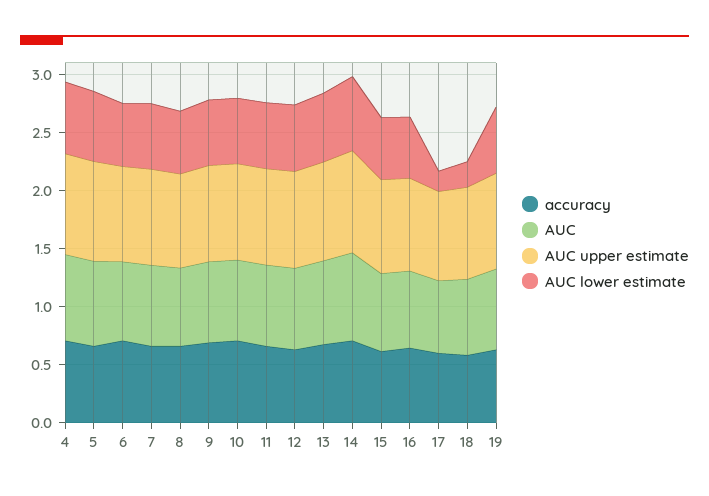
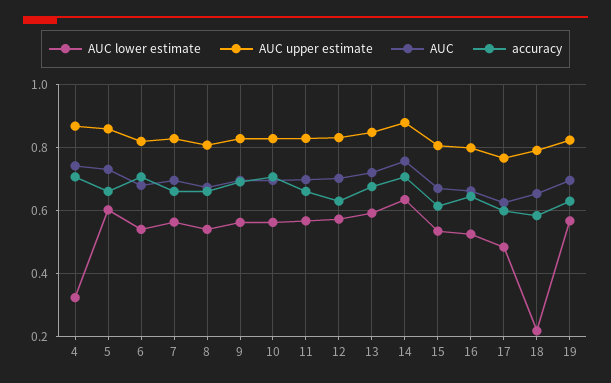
AUC lower estimate, 4: 0.6 -> 0.32
AUC lower estimate, 17: 0.2 -> 0.48

